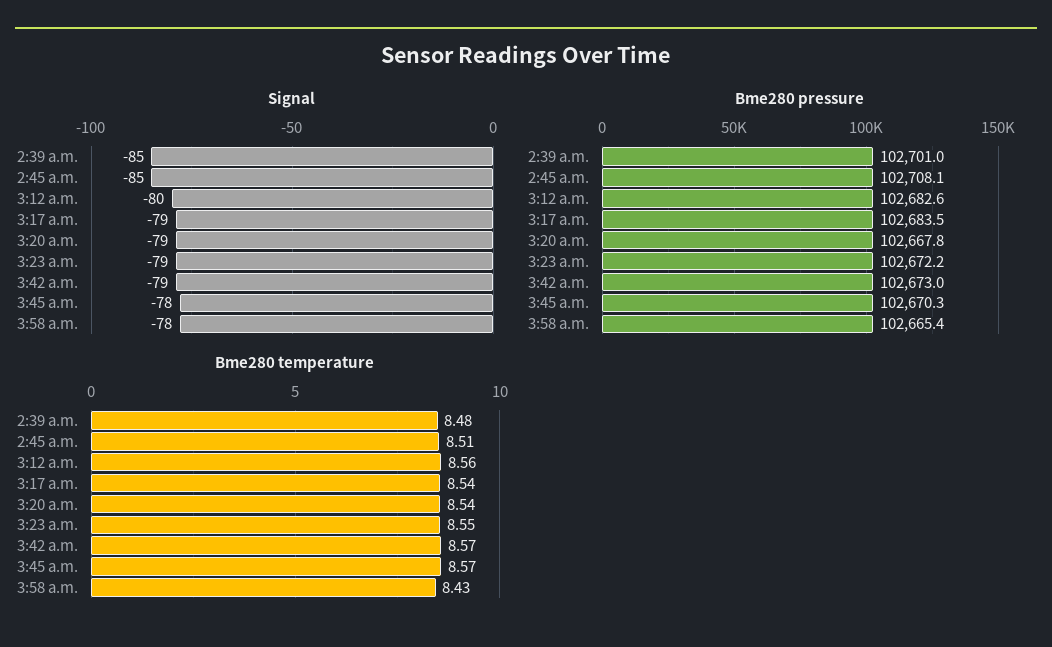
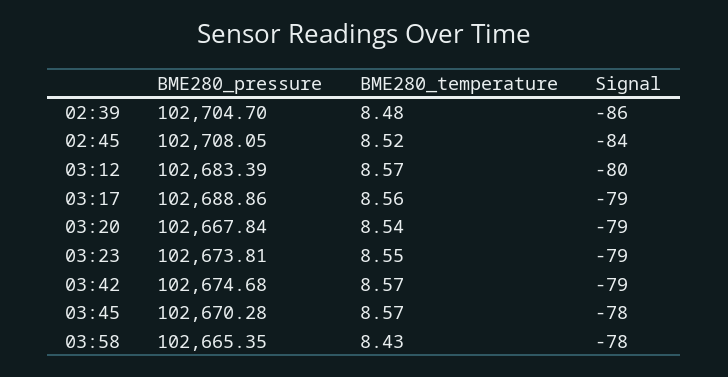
Signal, 2:39 a.m.: -85 -> -86
Signal, 2:45 a.m.: -85 -> -84
Bme280 pressure, 2:39 a.m.: 102701 -> 102704.7
Bme280 pressure, 3:12 a.m.: 102682.6 -> 102683.39
Bme280 pressure, 3:17 a.m.: 102683.5 -> 102688.86
Bme280 pressure, 3:23 a.m.: 102672.2 -> 102673.81
Bme280 pressure, 3:42 a.m.: 102673 -> 102674.68
Bme280 temperature, 2:45 a.m.: 8.51 -> 8.52
Bme280 temperature, 3:12 a.m.: 8.56 -> 8.57
Bme280 temperature, 3:17 a.m.: 8.54 -> 8.56

